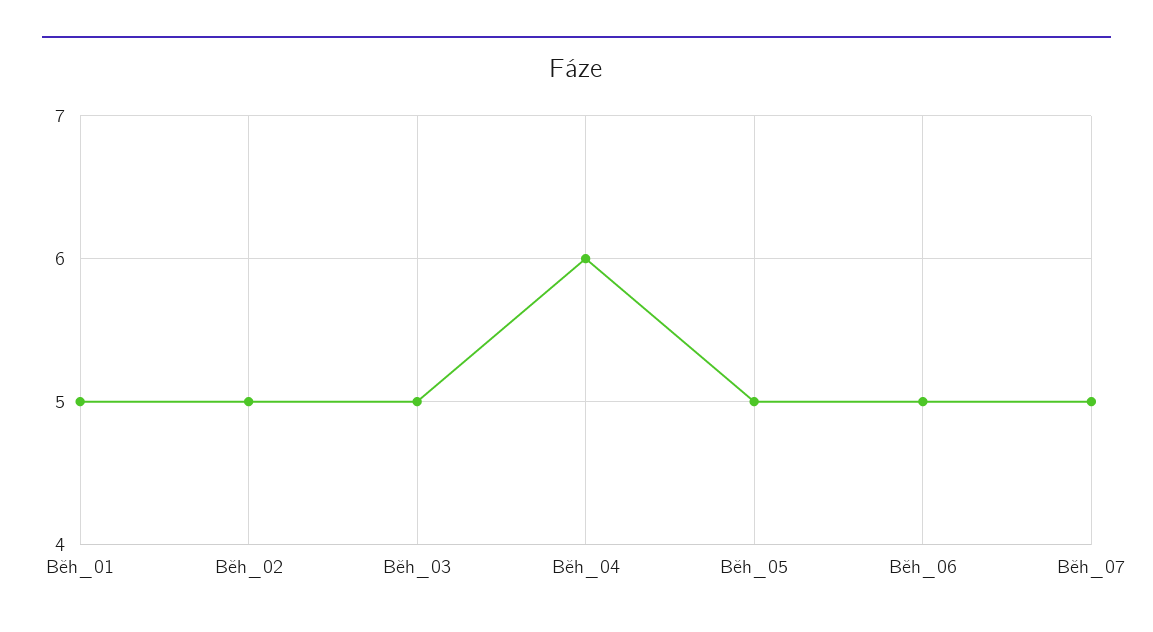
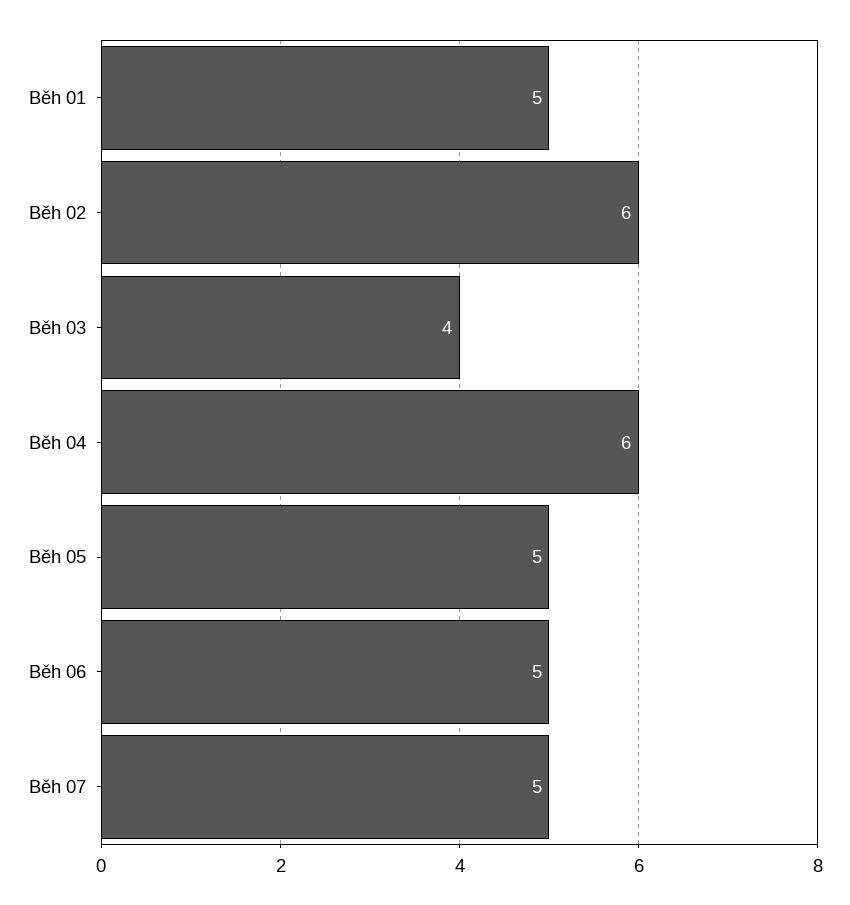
Běh_02: 5 -> 6
Běh_03: 5 -> 4

